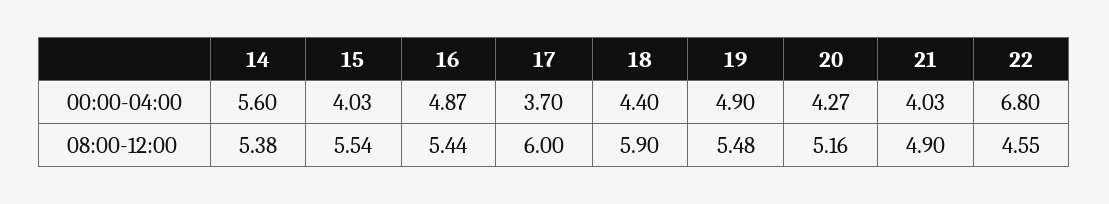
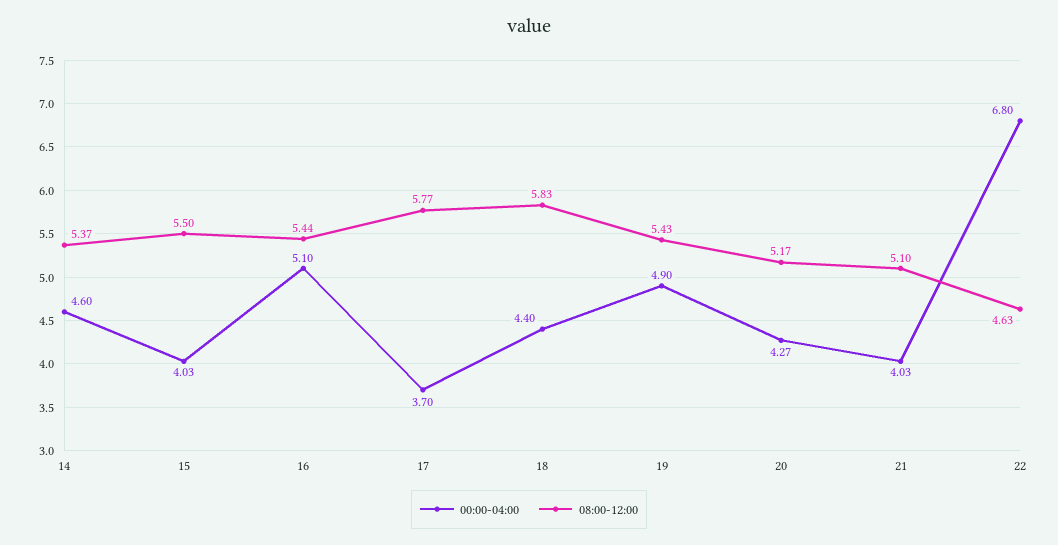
00:00-04:00, 14: 5.6 -> 4.6
00:00-04:00, 16: 4.87 -> 5.1
08:00-12:00, 14: 5.38 -> 5.37
08:00-12:00, 15: 5.54 -> 5.5
08:00-12:00, 17: 6 -> 5.77
08:00-12:00, 18: 5.9 -> 5.83
08:00-12:00, 19: 5.48 -> 5.43
08:00-12:00, 20: 5.16 -> 5.17
08:00-12:00, 21: 4.9 -> 5.1
08:00-12:00, 22: 4.55 -> 4.63

